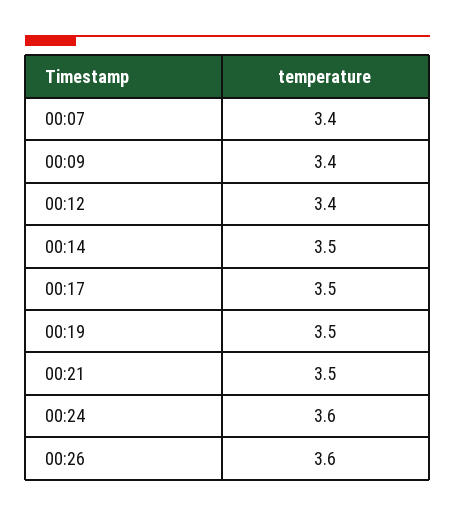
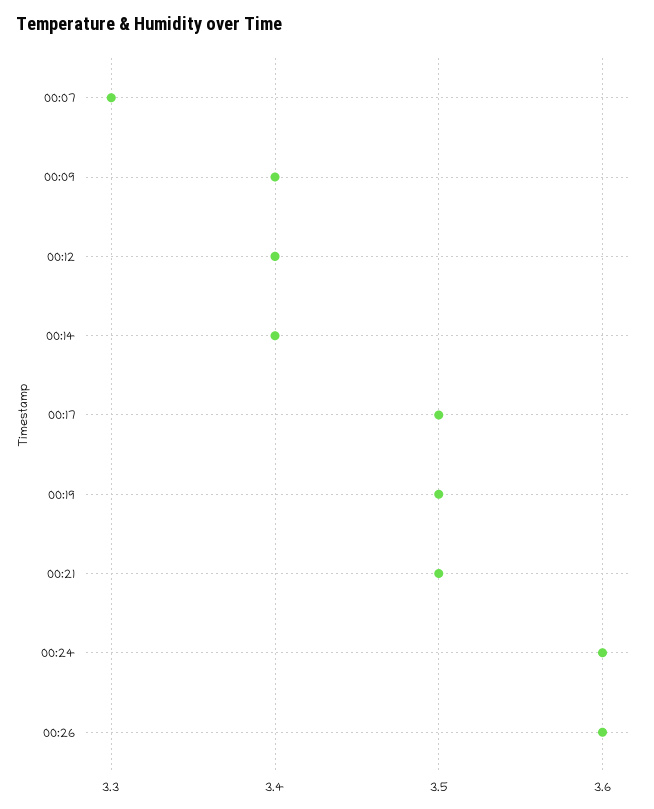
00:07: 3.4 -> 3.3
00:14: 3.5 -> 3.4

